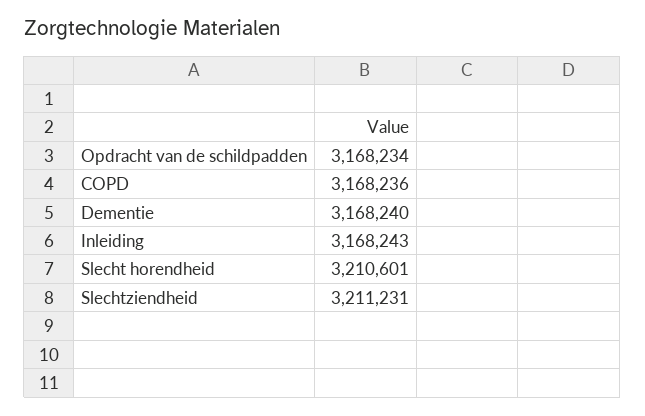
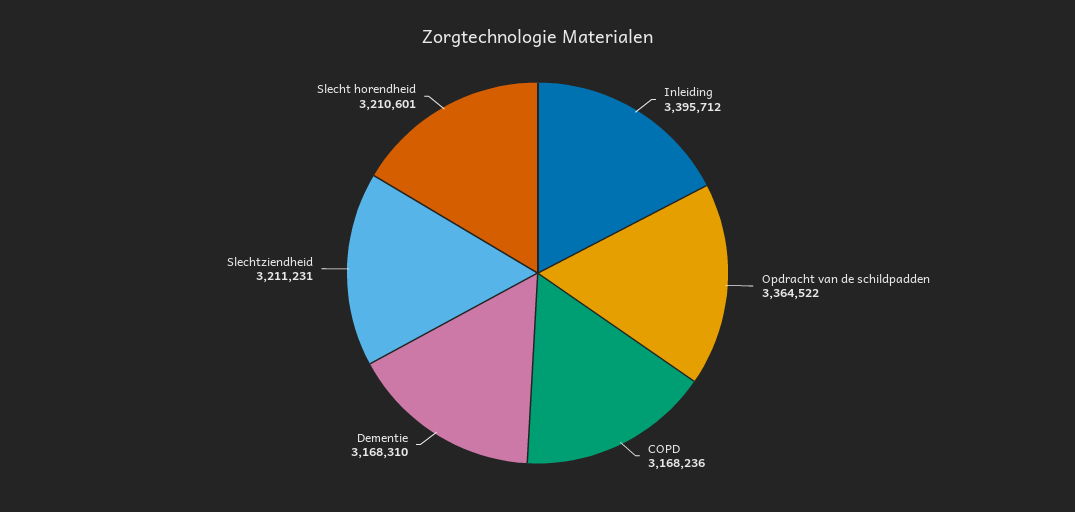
Opdracht van de schildpadden: 3168234 -> 3364522
Dementie: 3168240 -> 3168310
Inleiding: 3168243 -> 3395712

